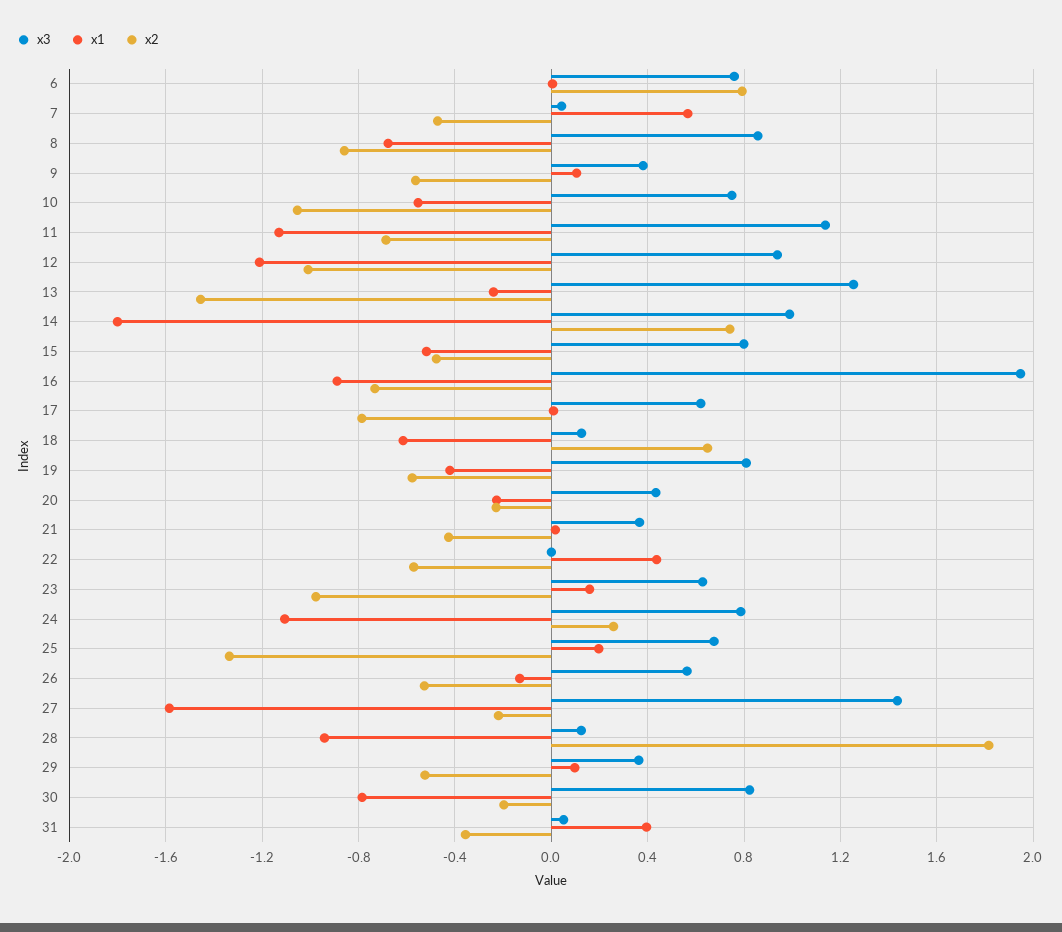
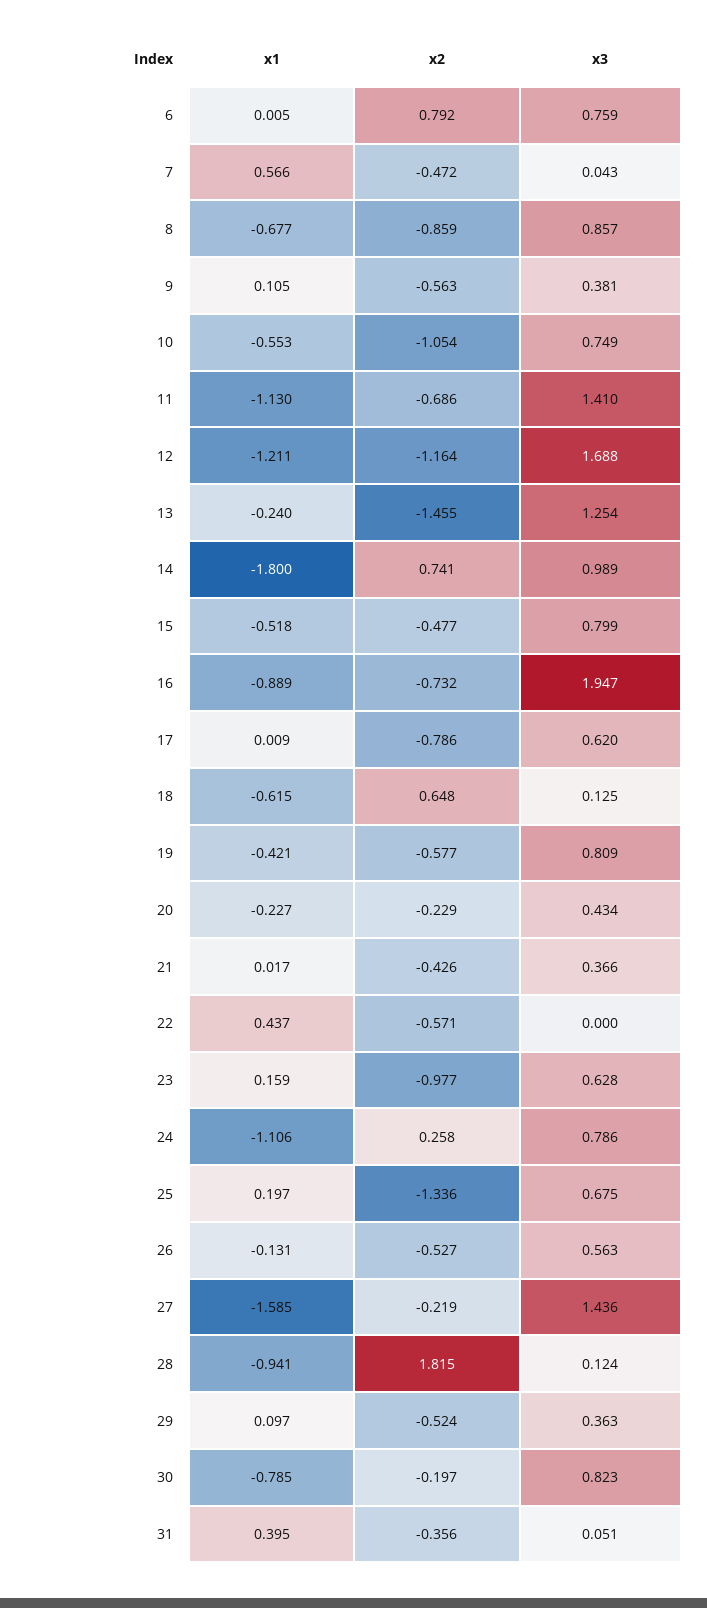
x3, 11: 1.15 -> 1.41
x3, 12: 0.95 -> 1.688
x2, 12: -1 -> -1.164

